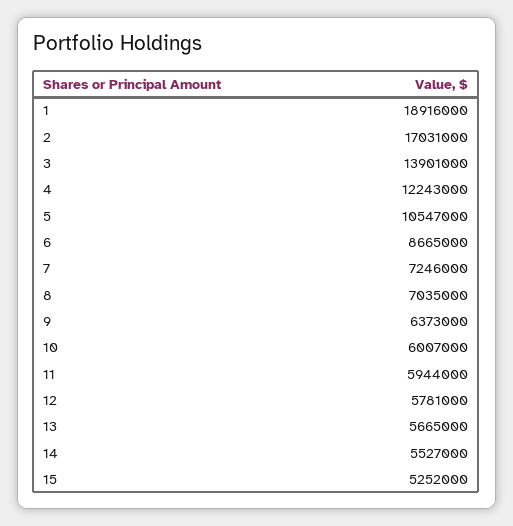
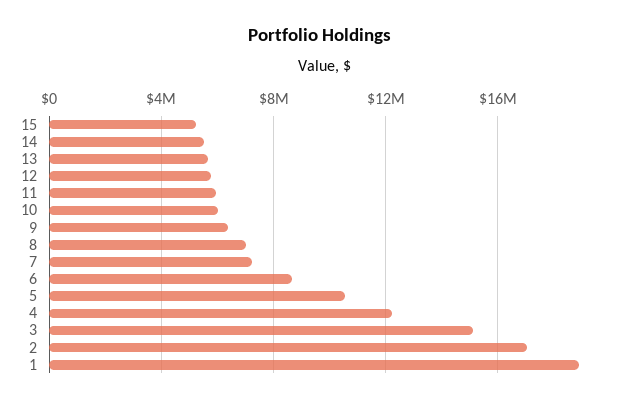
3: 13901000 -> 15000000

